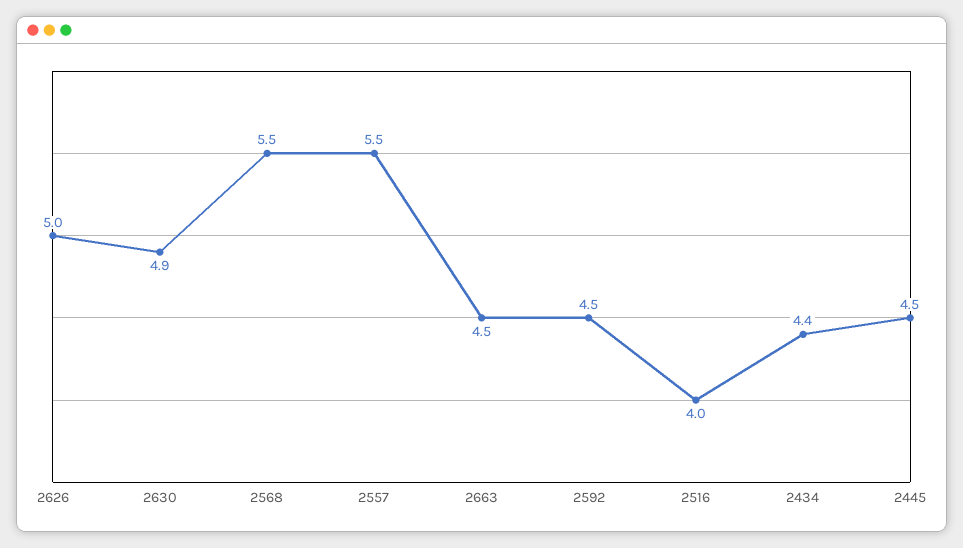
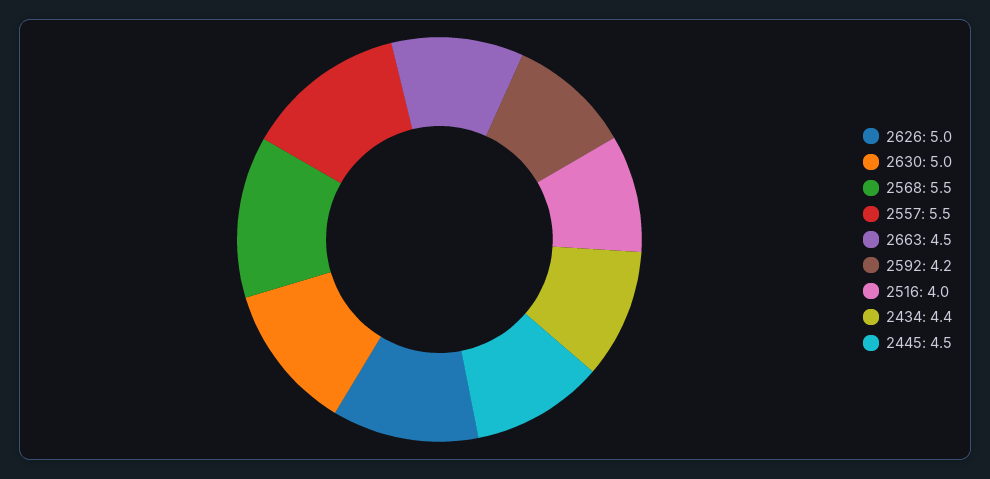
2630: 4.9 -> 5
2592: 4.5 -> 4.2

